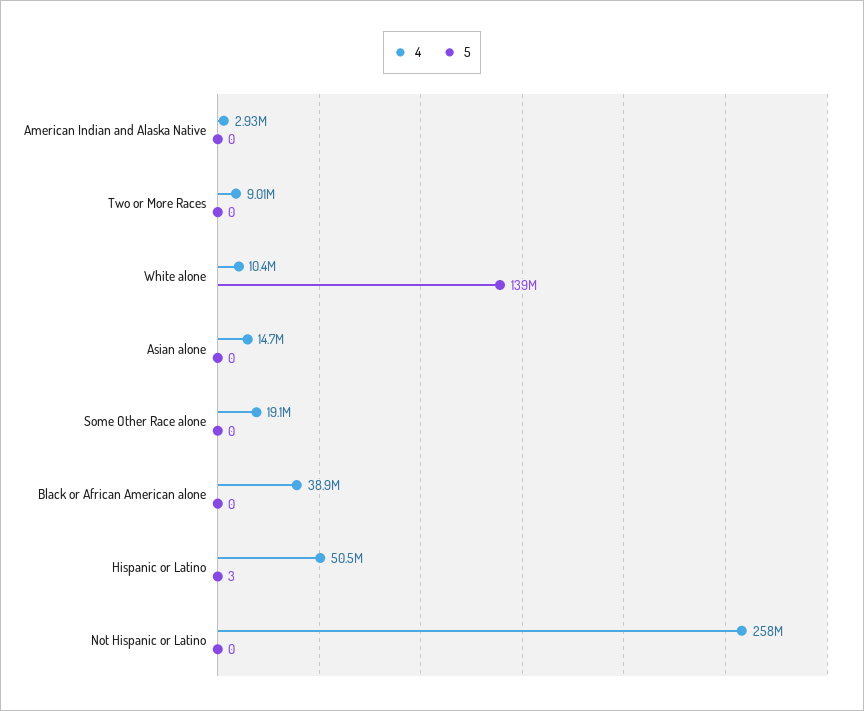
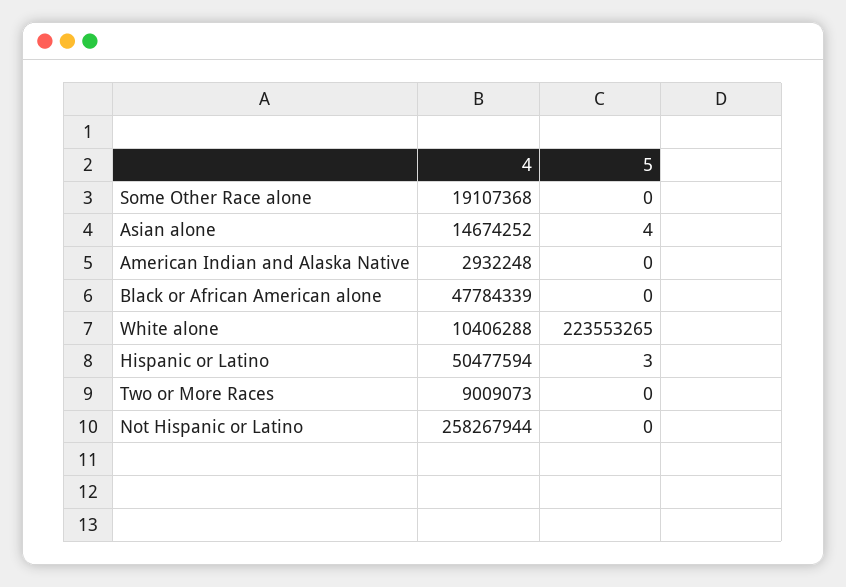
5, White alone: 139000000 -> 223553265
5, Asian alone: 0 -> 4
4, Black or African American alone: 38900000 -> 47784339

